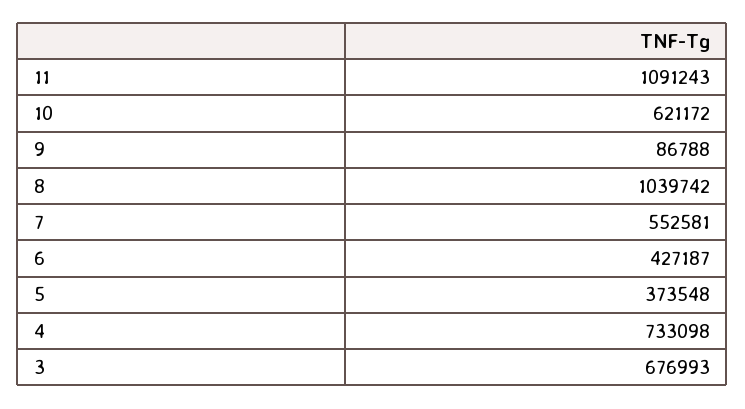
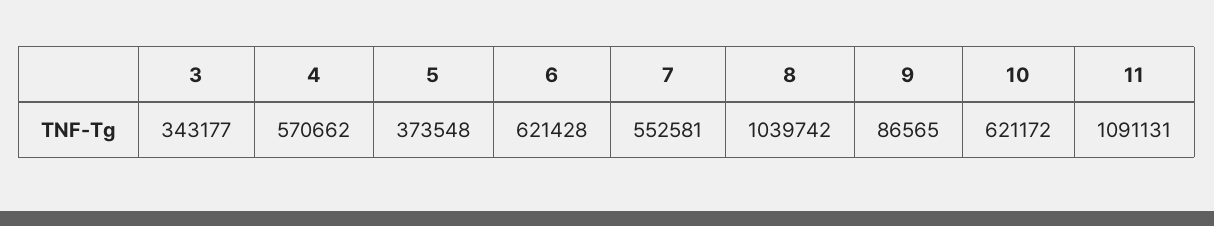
11: 1091243 -> 1091131
9: 86788 -> 86565
6: 427187 -> 621428
4: 733098 -> 570662
3: 676993 -> 343177

